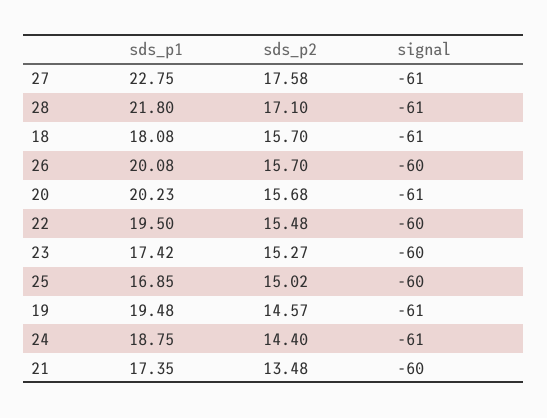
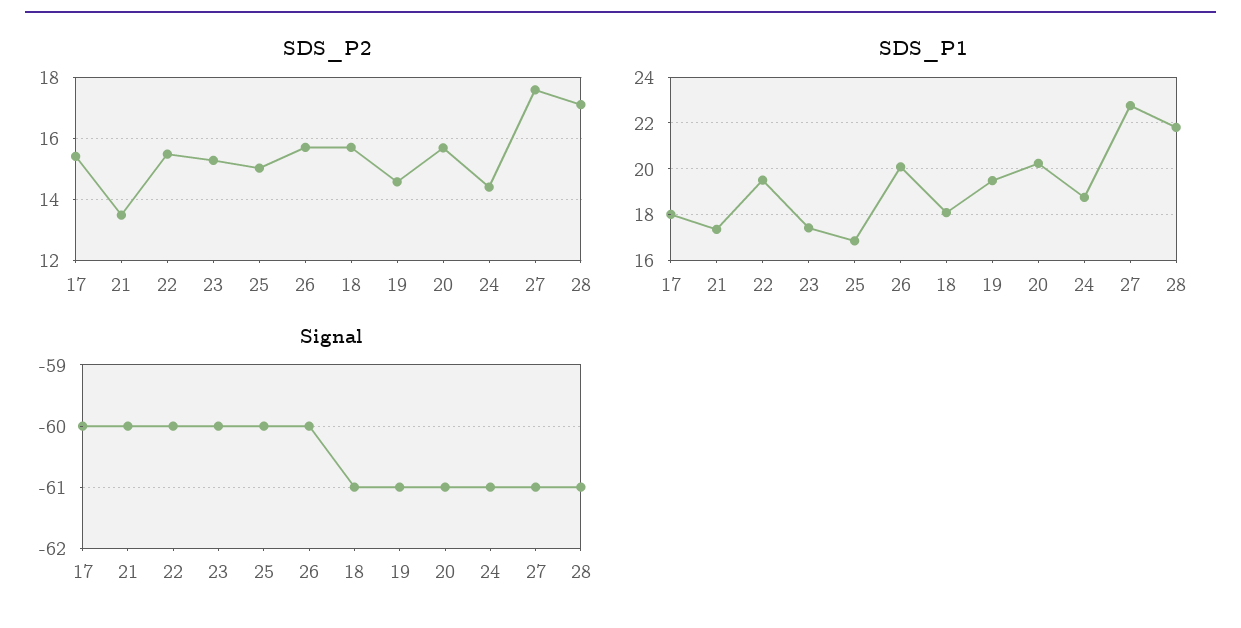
sds_p2, 17: none -> 15.4
sds_p1, 17: none -> 18
signal, 17: none -> -60

